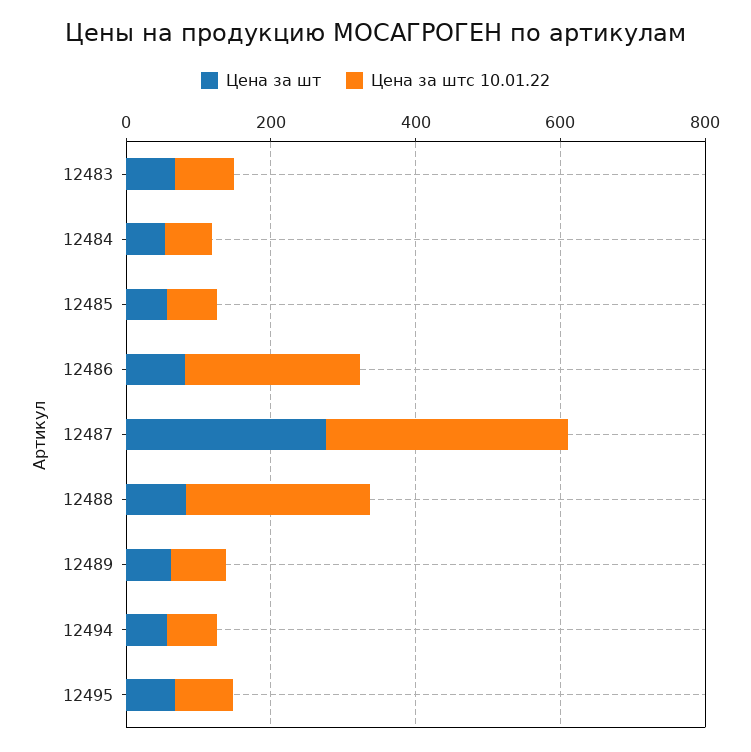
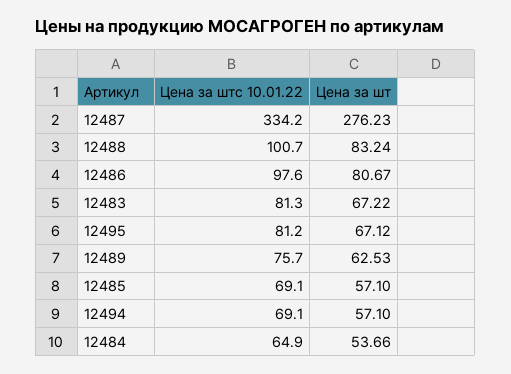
Цена за штс 10.01.22, 12486: 250 -> 97.6
Цена за штс 10.01.22, 12488: 250 -> 100.7

